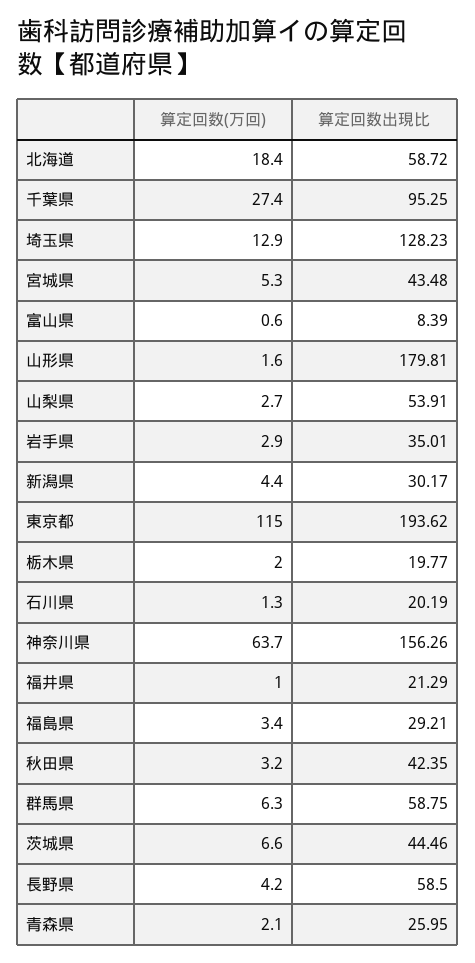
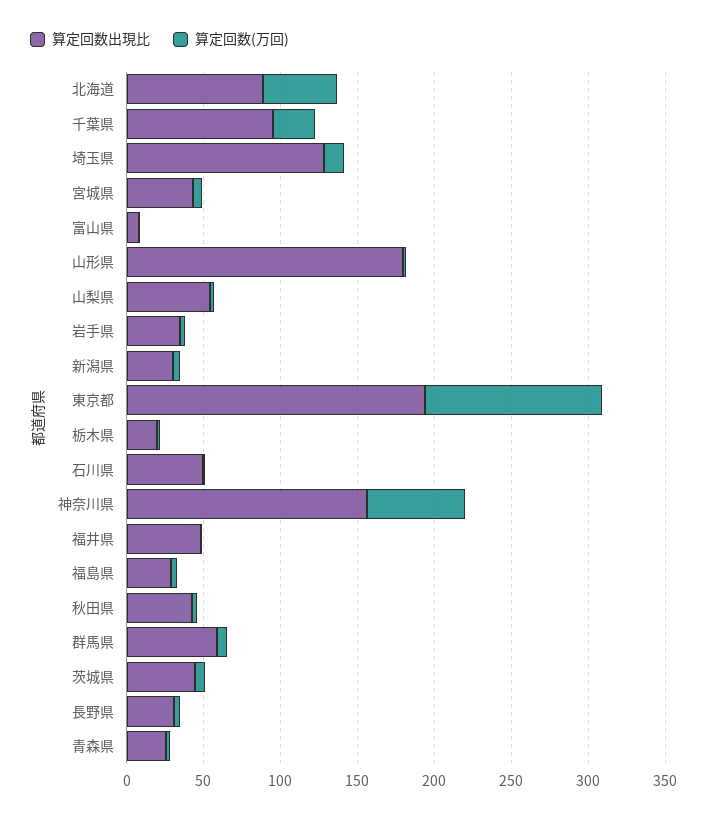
算定回数(万回), 北海道: 18.4 -> 50
算定回数出現比, 北海道: 58.72 -> 90
算定回数出現比, 石川県: 20.19 -> 50
算定回数出現比, 福井県: 21.29 -> 50
算定回数出現比, 長野県: 58.5 -> 30

